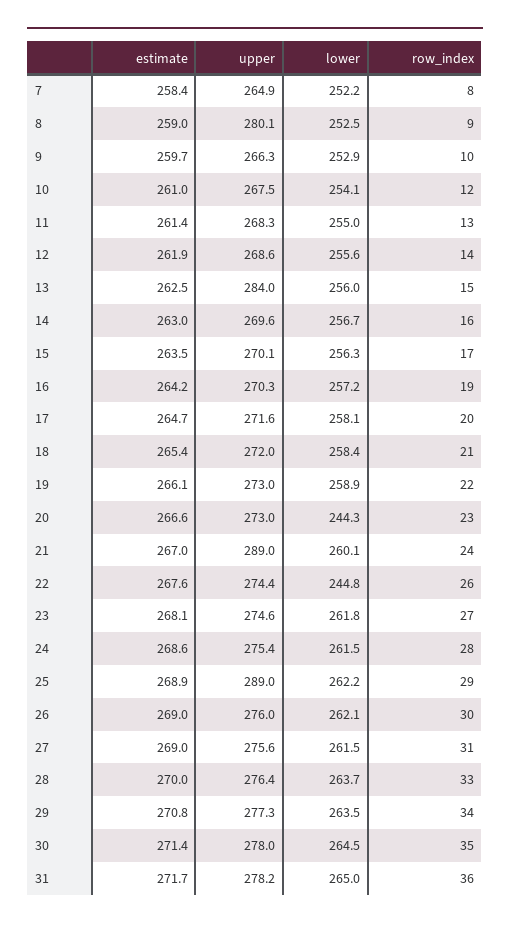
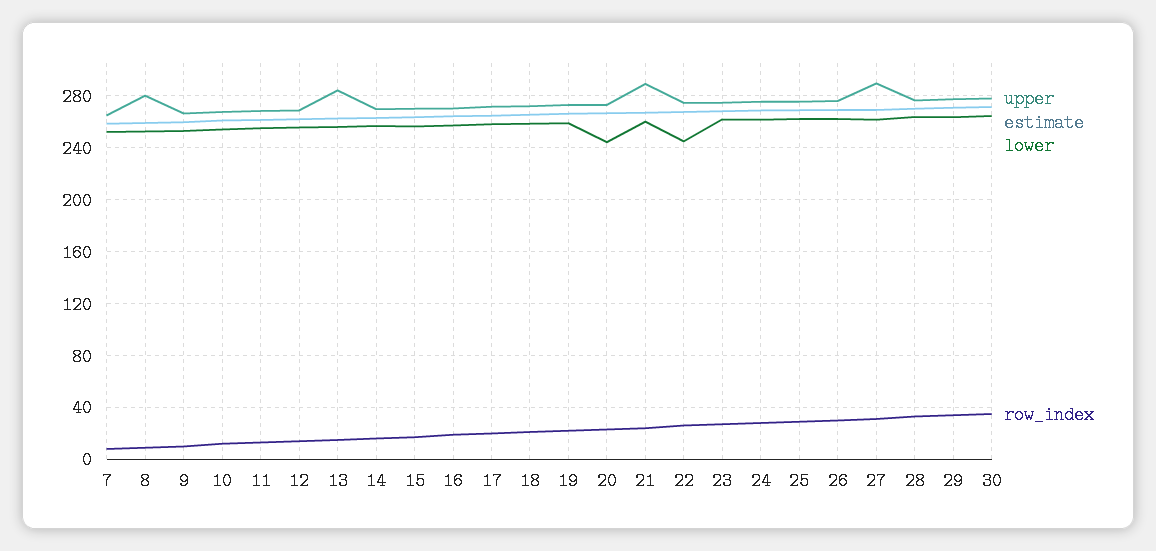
upper, 25: 289 -> 275
upper, 27: 275.6 -> 290
estimate, 31: 271.7 -> none
upper, 31: 278.2 -> none
lower, 31: 265 -> none
row_index, 31: 36 -> none

